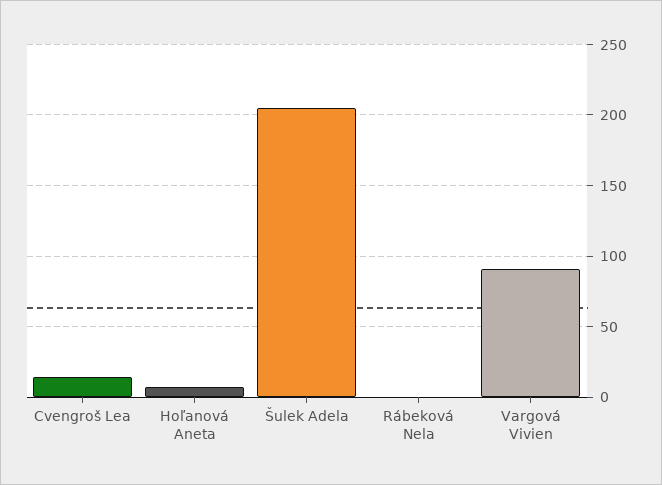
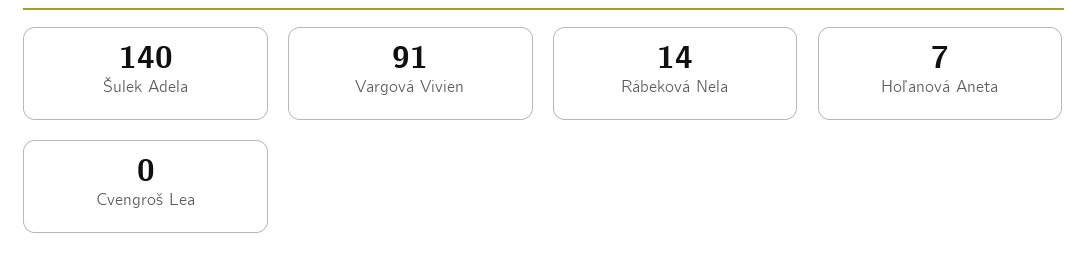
Cvengroš Lea: 15 -> 0
Šulek Adela: 205 -> 140
Rábeková Nela: 0 -> 14

